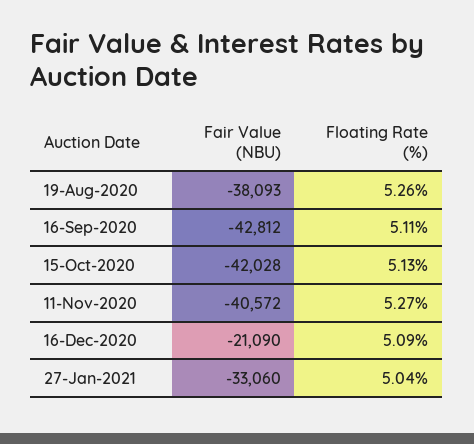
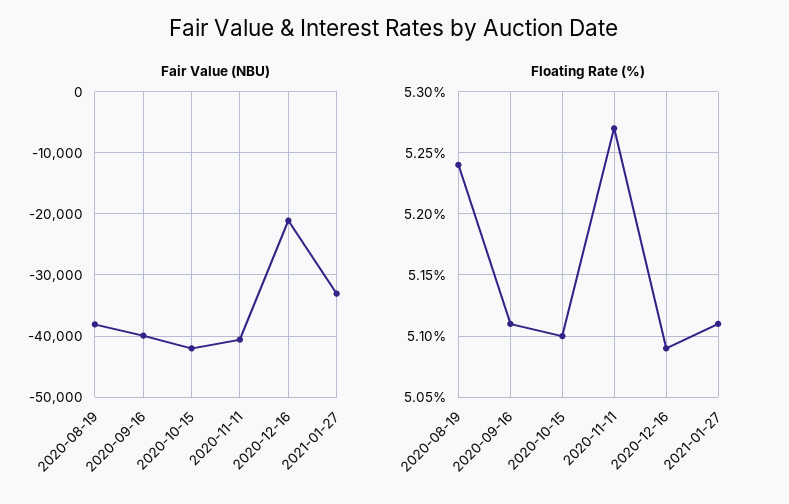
Floating Rate (%), 19-Aug-2020: 5.26 -> 5.24
Fair Value (NBU), 16-Sep-2020: -42812 -> -40000
Floating Rate (%), 15-Oct-2020: 5.13 -> 5.1
Floating Rate (%), 27-Jan-2021: 5.04 -> 5.11

